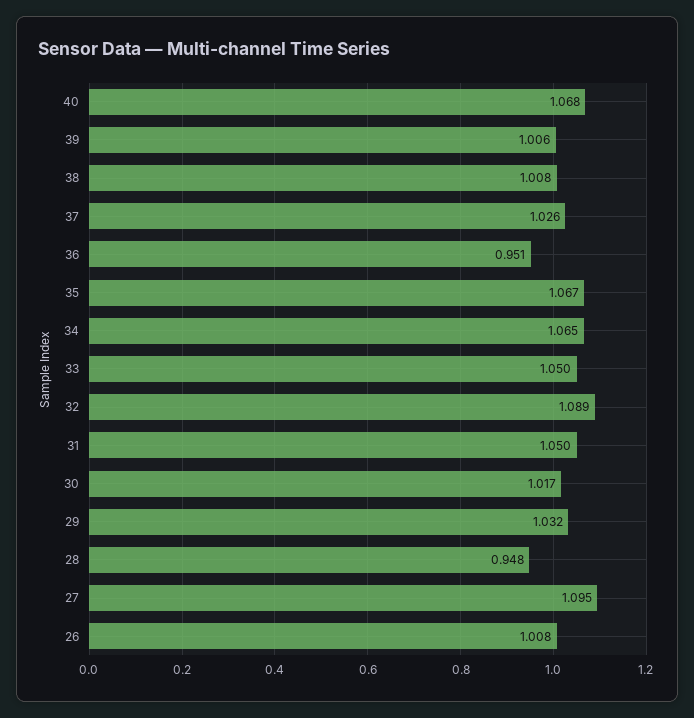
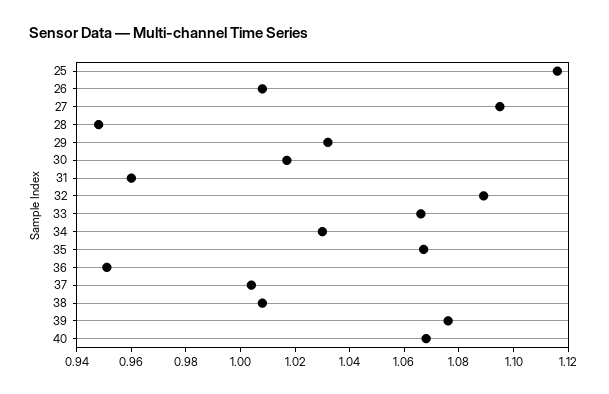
39: 1.006 -> 1.075
37: 1.026 -> 1.005
34: 1.065 -> 1.03
33: 1.05 -> 1.065
31: 1.05 -> 0.96
25: none -> 1.115

